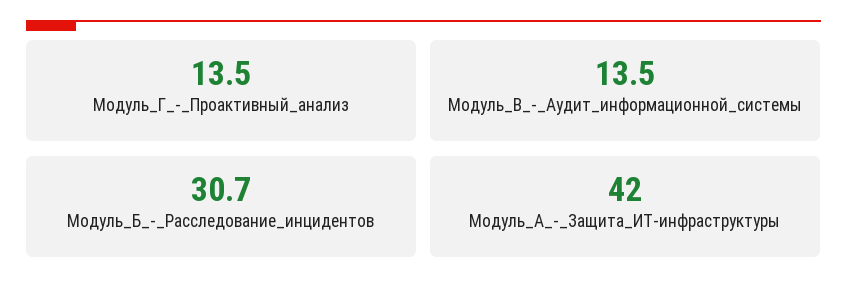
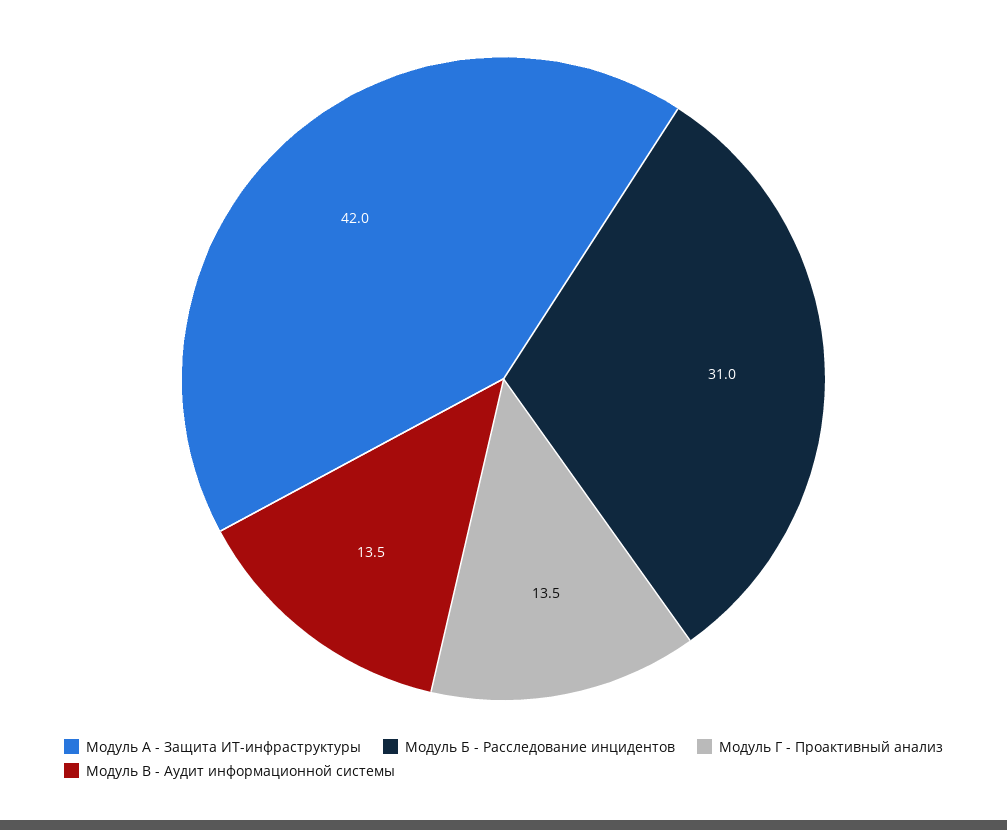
Модуль_Б_-_Расследование_инцидентов: 30.7 -> 31

